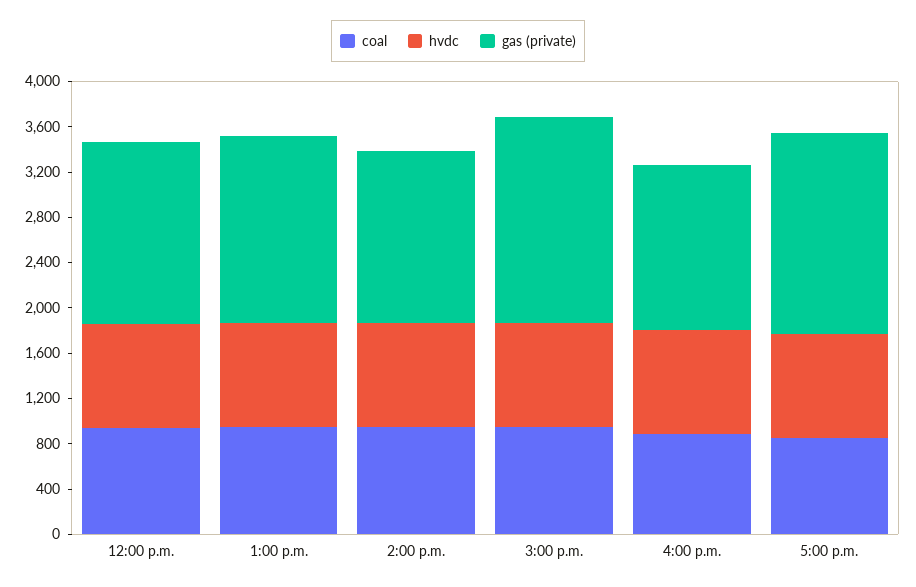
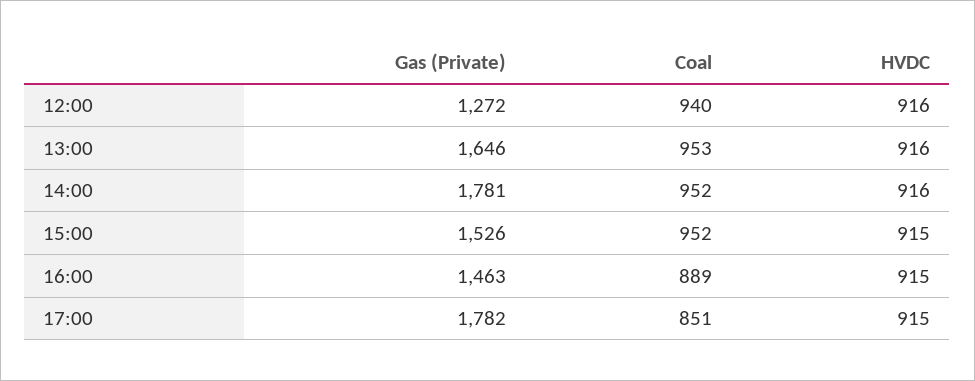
gas (private), 12:00 p.m.: 1600 -> 1272
gas (private), 2:00 p.m.: 1500 -> 1781
gas (private), 3:00 p.m.: 1800 -> 1526

